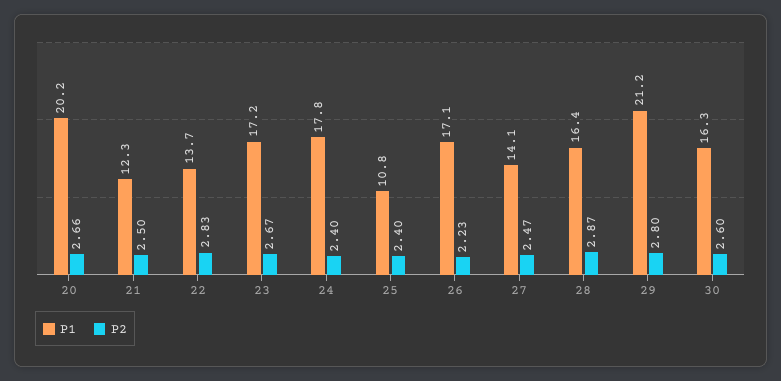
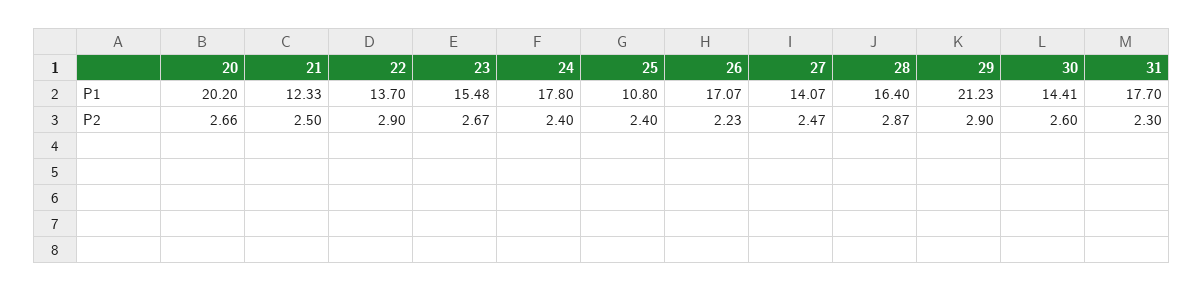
P2, 22: 2.83 -> 2.9
P1, 23: 17.2 -> 15.48
P2, 29: 2.8 -> 2.9
P1, 30: 16.3 -> 14.41
P1, 31: none -> 17.7
P2, 31: none -> 2.3

